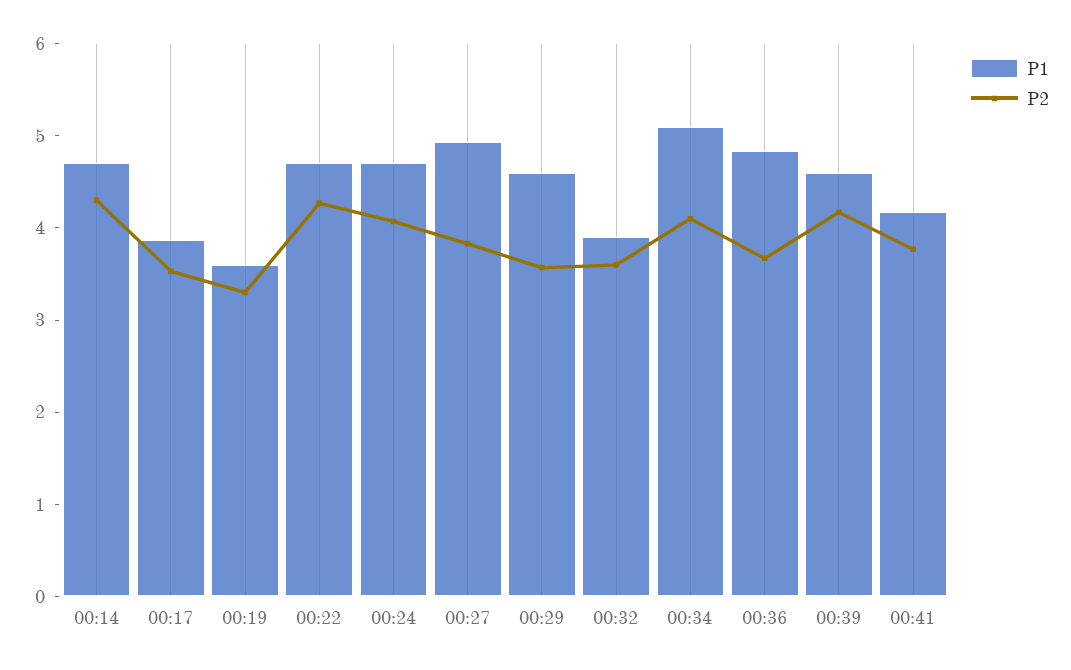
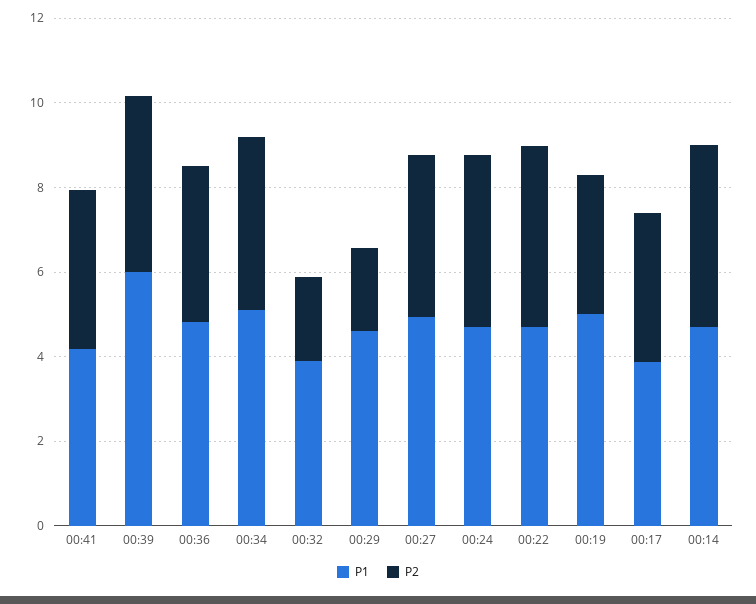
P1, 00:19: 3.6 -> 5
P2, 00:29: 3.6 -> 2
P2, 00:32: 3.6 -> 2
P1, 00:39: 4.6 -> 6

